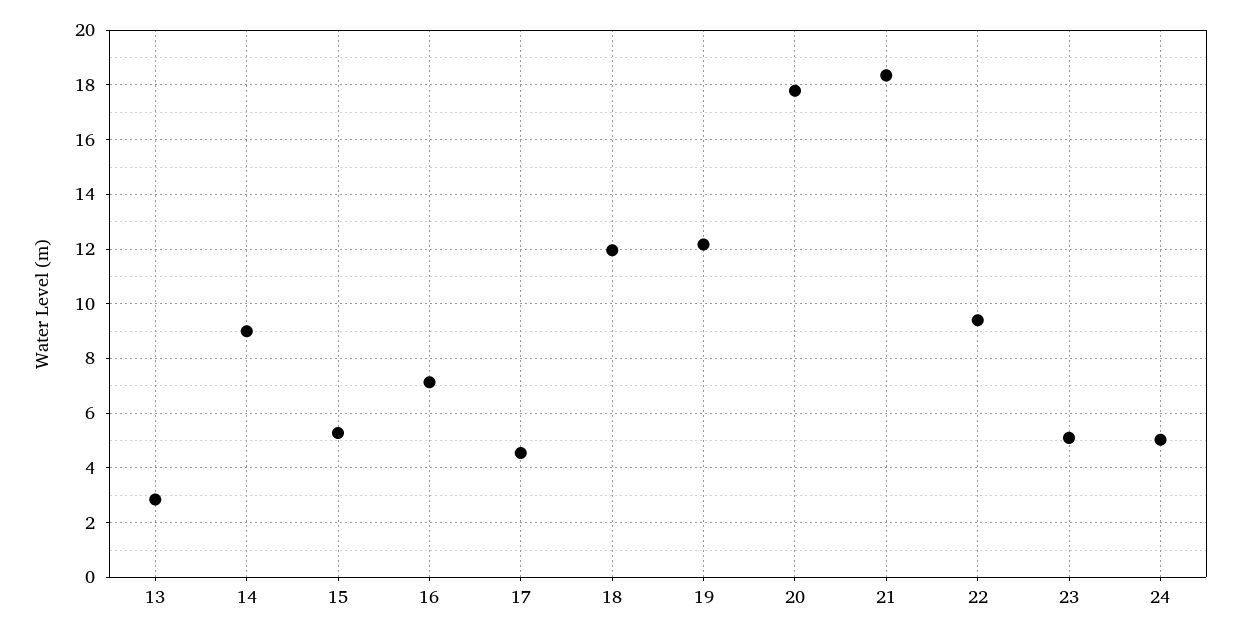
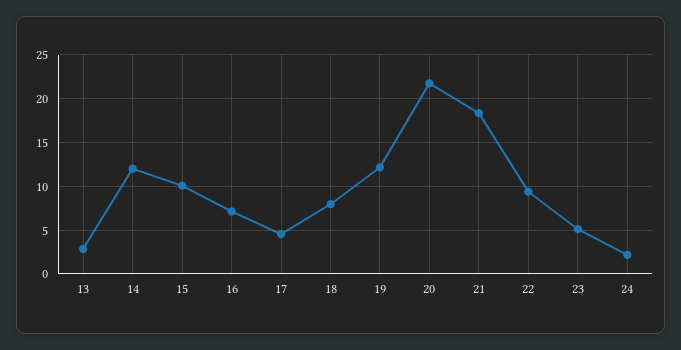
14: 9 -> 12
15: 5.25 -> 10
18: 12 -> 8
20: 17.75 -> 22
24: 5 -> 2

